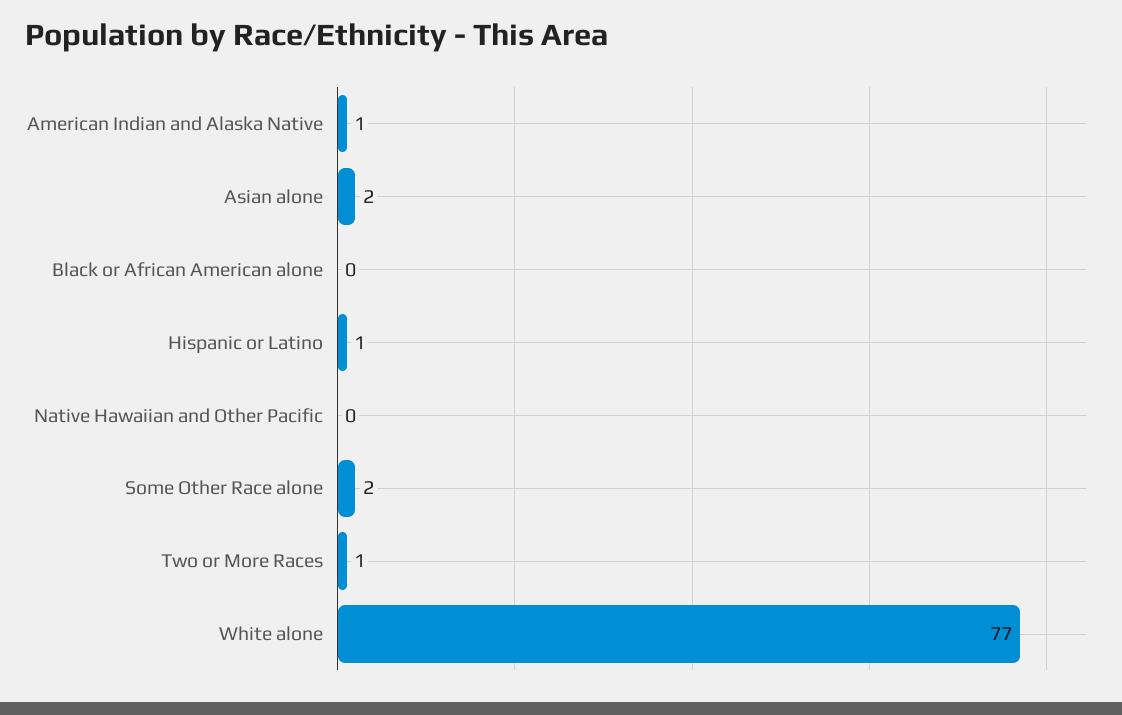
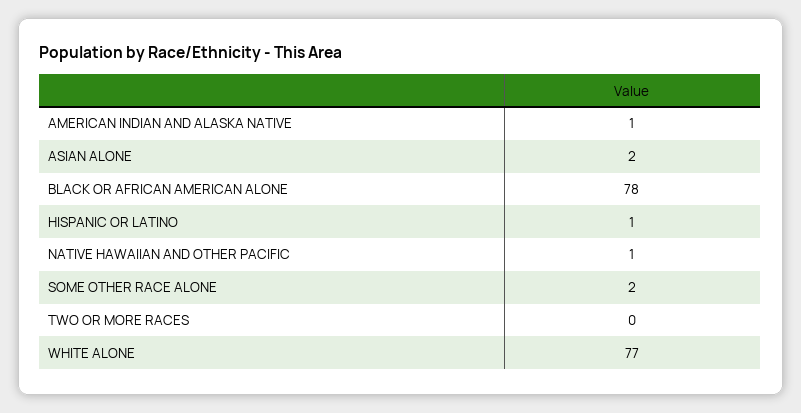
Black or African American alone: 0 -> 78
Native Hawaiian and Other Pacific: 0 -> 1
Two or More Races: 1 -> 0

